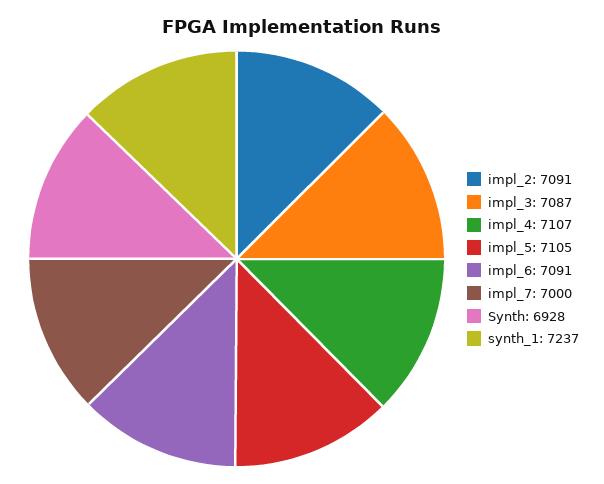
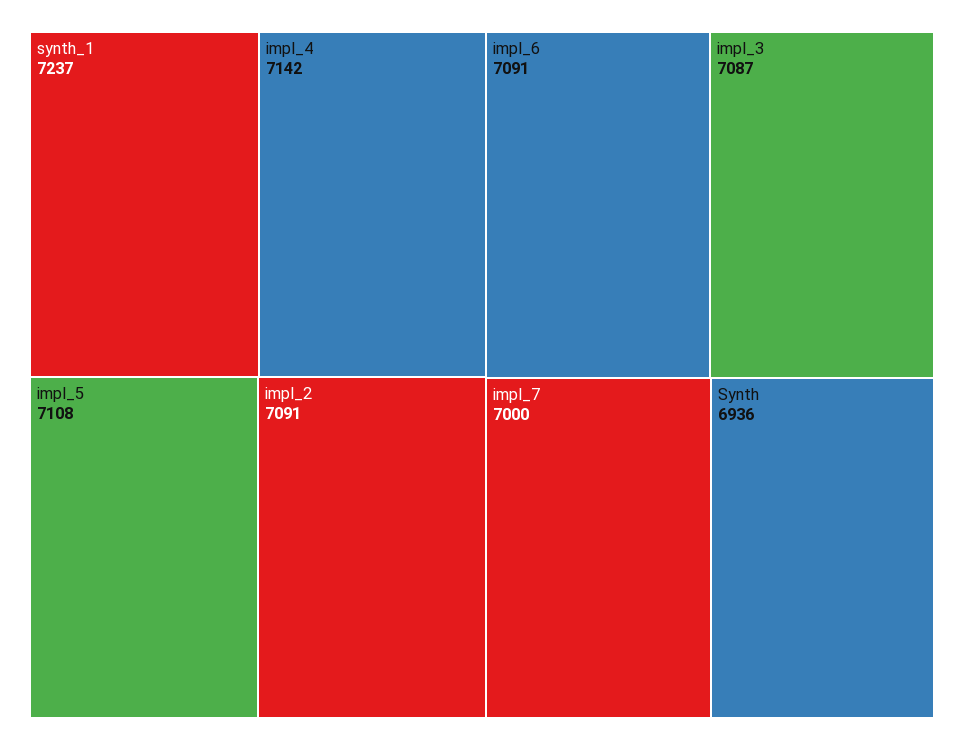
impl_4: 7107 -> 7142
impl_5: 7105 -> 7108
Synth: 6928 -> 6936

